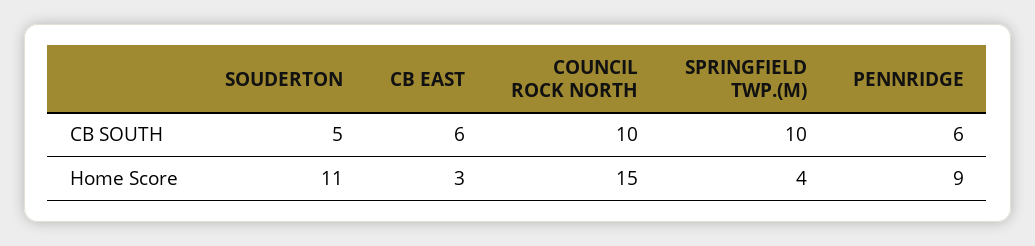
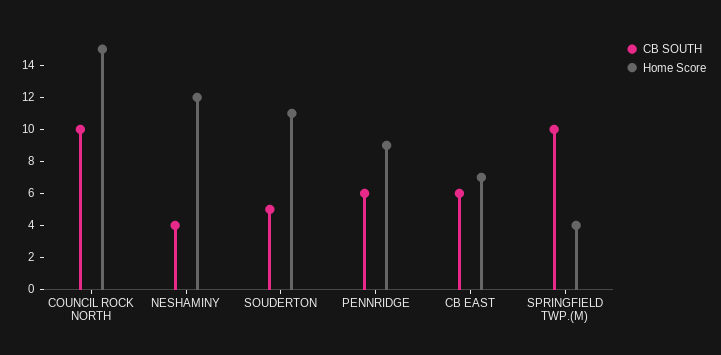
Home Score, CB EAST: 3 -> 7
CB SOUTH, NESHAMINY: none -> 4
Home Score, NESHAMINY: none -> 12

